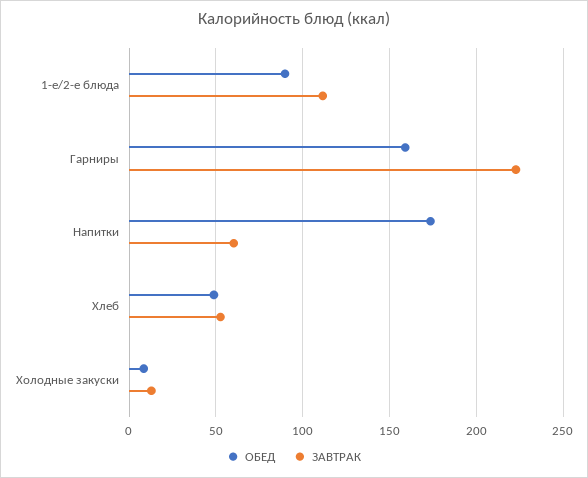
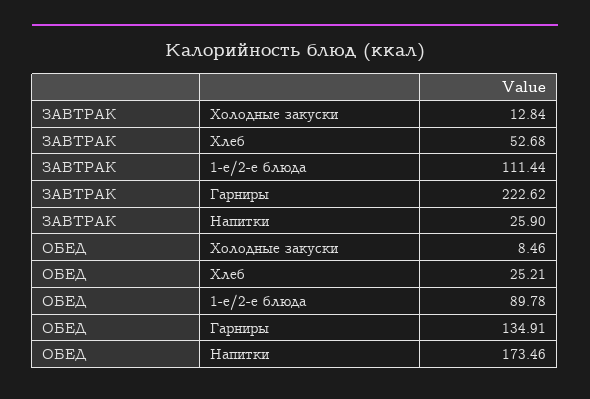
ОБЕД, Гарниры: 160 -> 134.91
ЗАВТРАК, Напитки: 60 -> 25.9
ОБЕД, Хлеб: 50 -> 25.21

